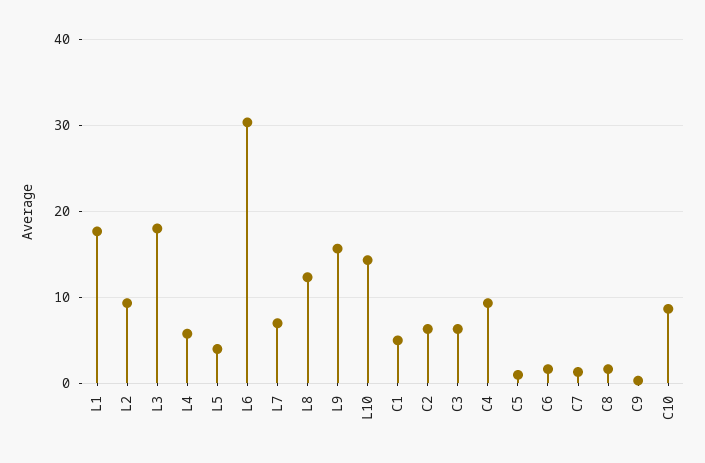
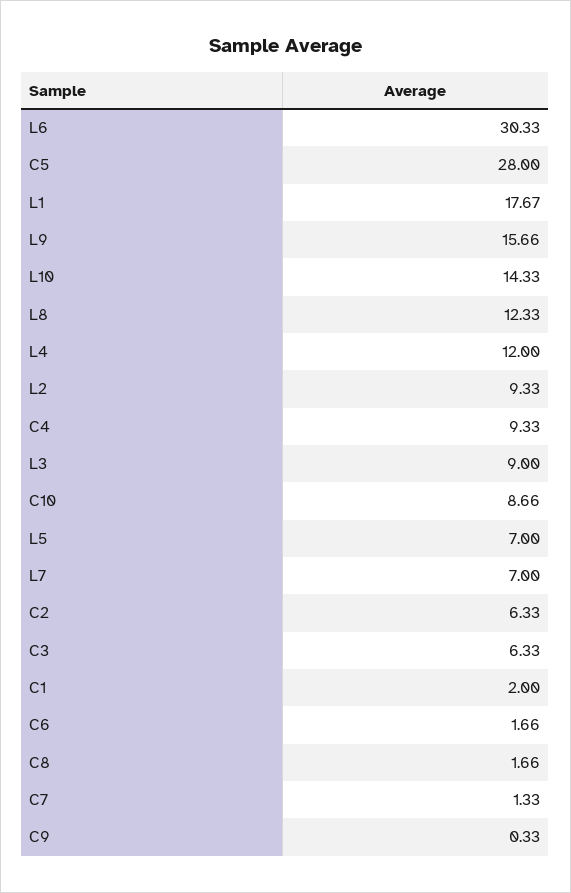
L3: 18 -> 9
L4: 6 -> 12
L5: 4 -> 7
C1: 5 -> 2
C5: 1 -> 28

